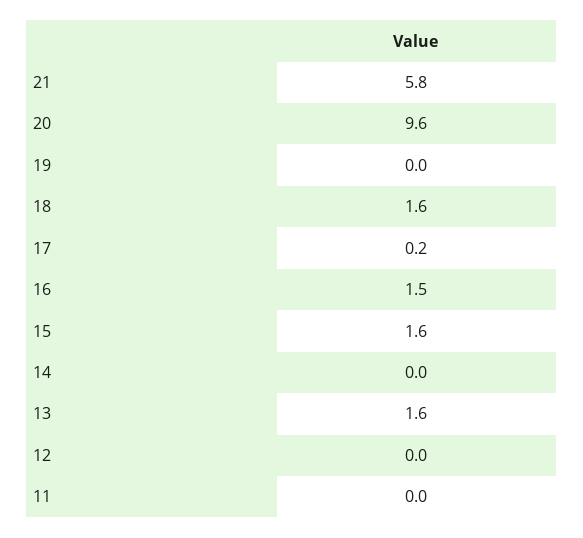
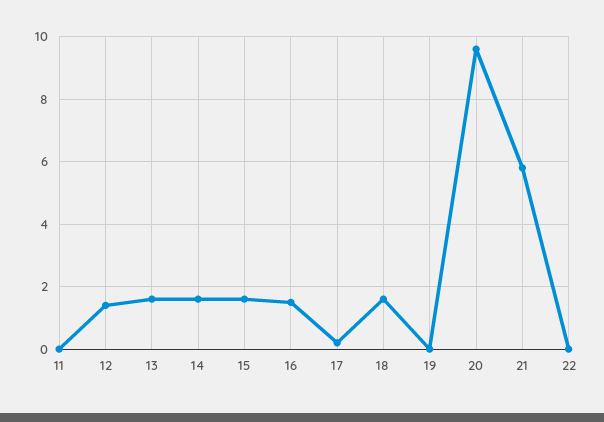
14: 0 -> 1.5
12: 0 -> 1.5
22: none -> 0

